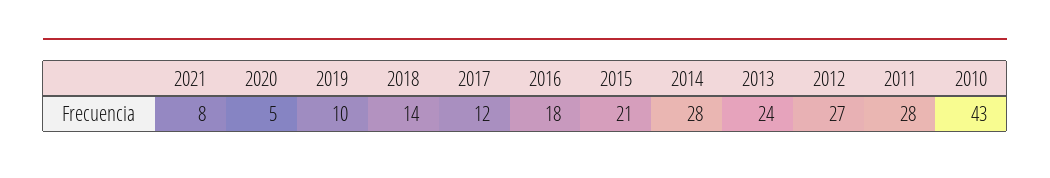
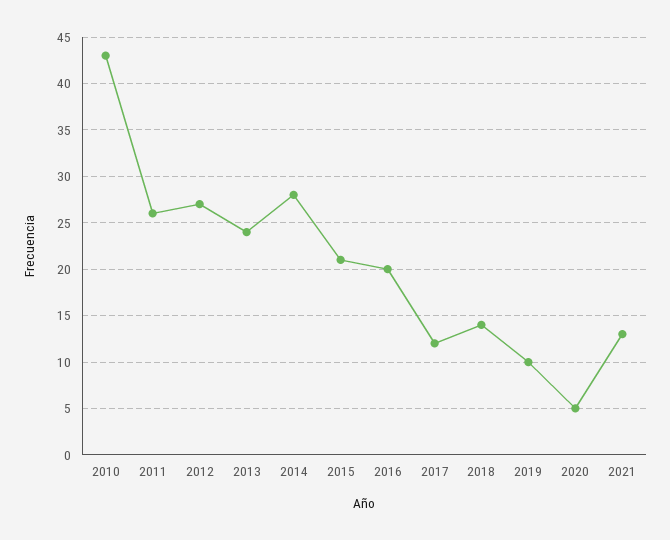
2021: 8 -> 13
2016: 18 -> 20
2011: 28 -> 26

